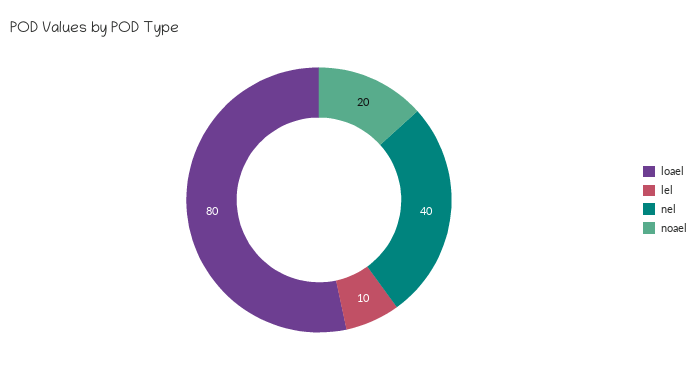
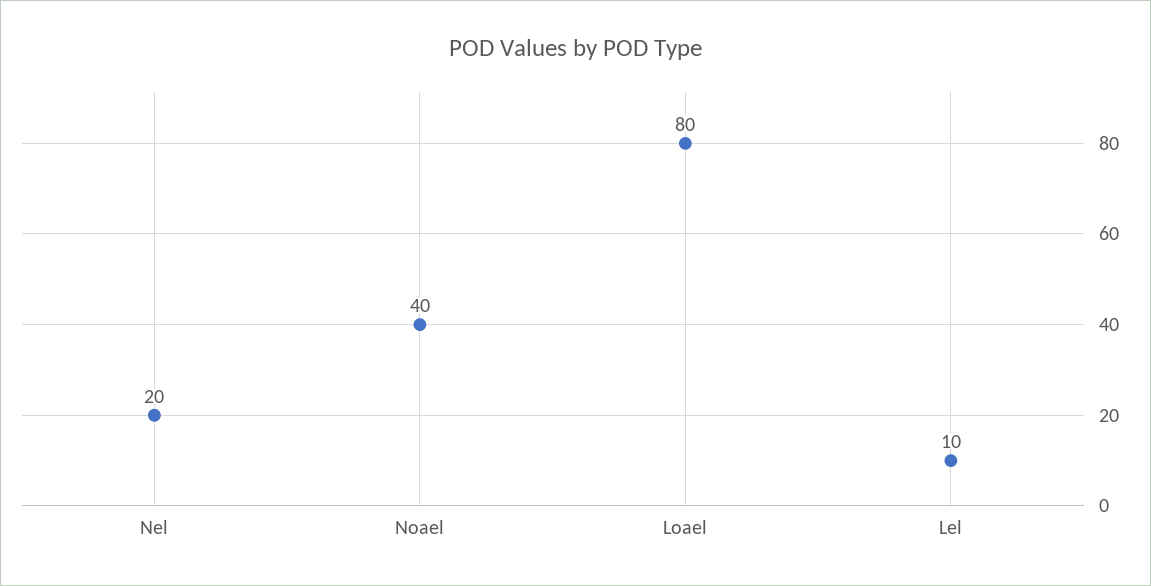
nel: 40 -> 20
noael: 20 -> 40

